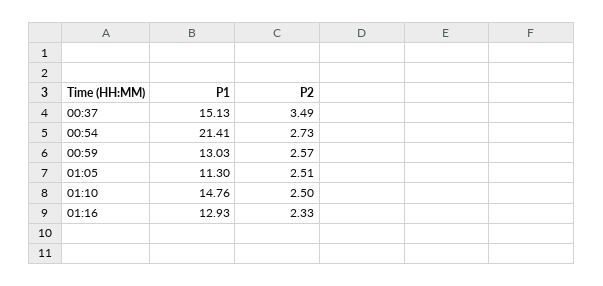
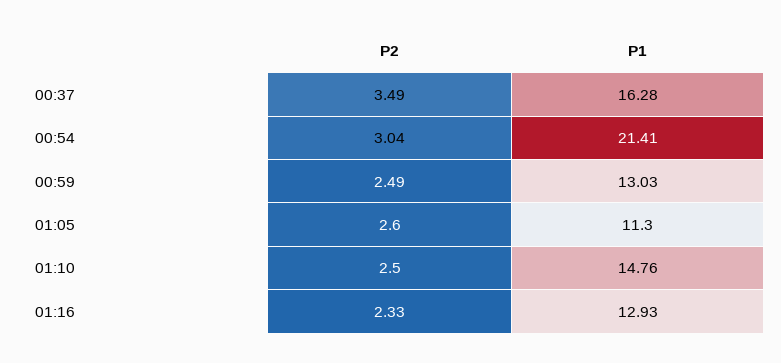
P1, 00:37: 15.13 -> 16.28
P2, 00:54: 2.73 -> 3.04
P2, 00:59: 2.57 -> 2.49
P2, 01:05: 2.51 -> 2.6

